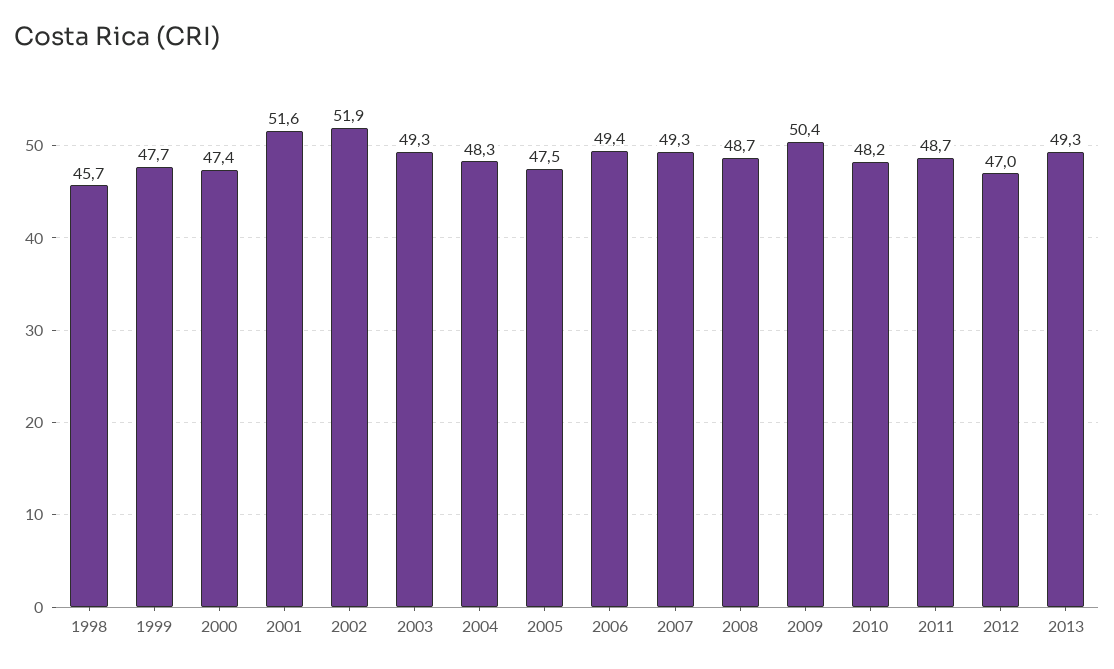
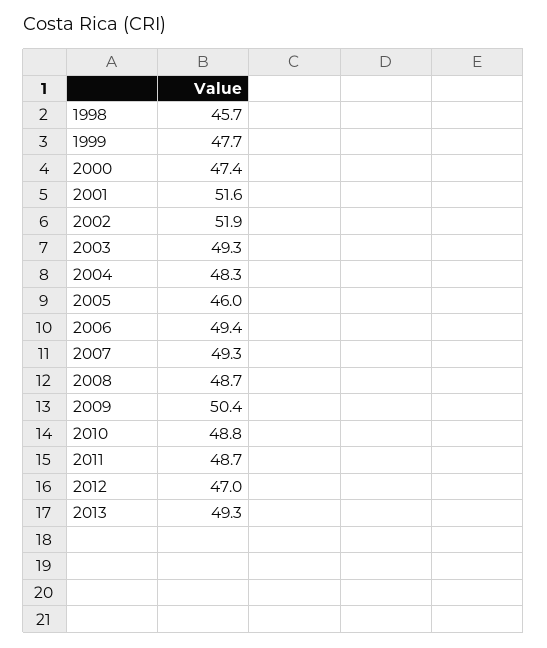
2005: 47.5 -> 46
2010: 48.2 -> 48.8

